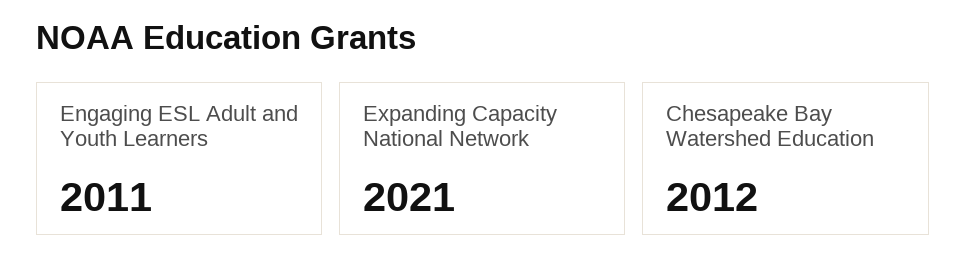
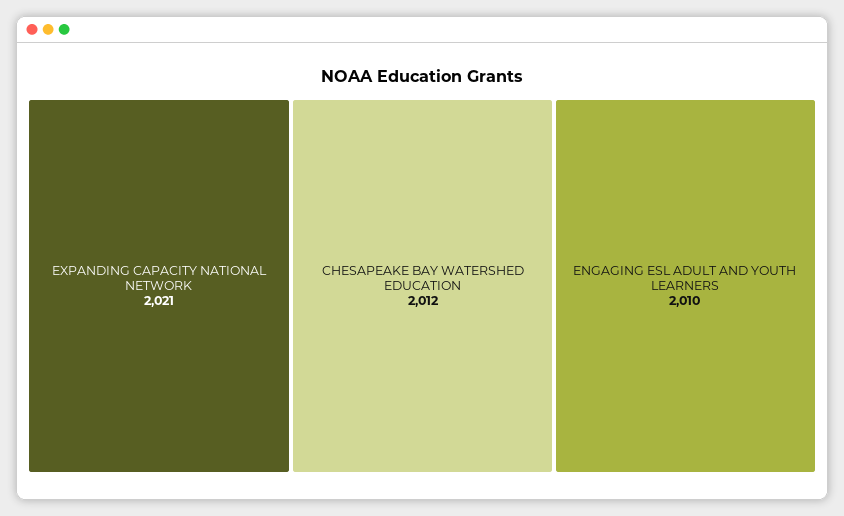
Engaging ESL Adult and Youth Learners: 2011 -> 2010

